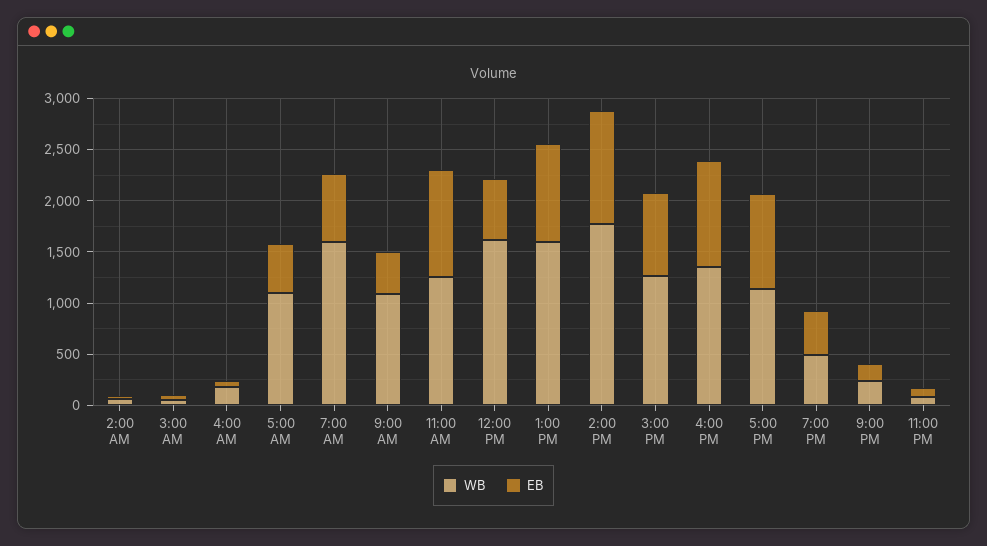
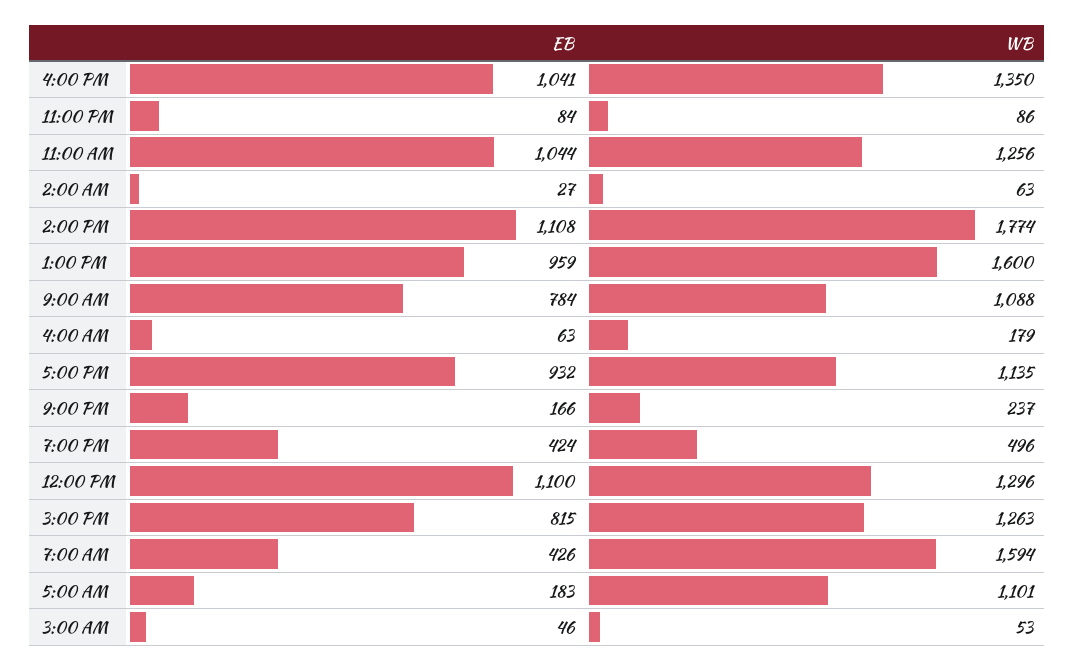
EB, 5:00 AM: 500 -> 183
EB, 7:00 AM: 700 -> 426
EB, 9:00 AM: 400 -> 784
WB, 12:00 PM: 1600 -> 1296
EB, 12:00 PM: 600 -> 1100

